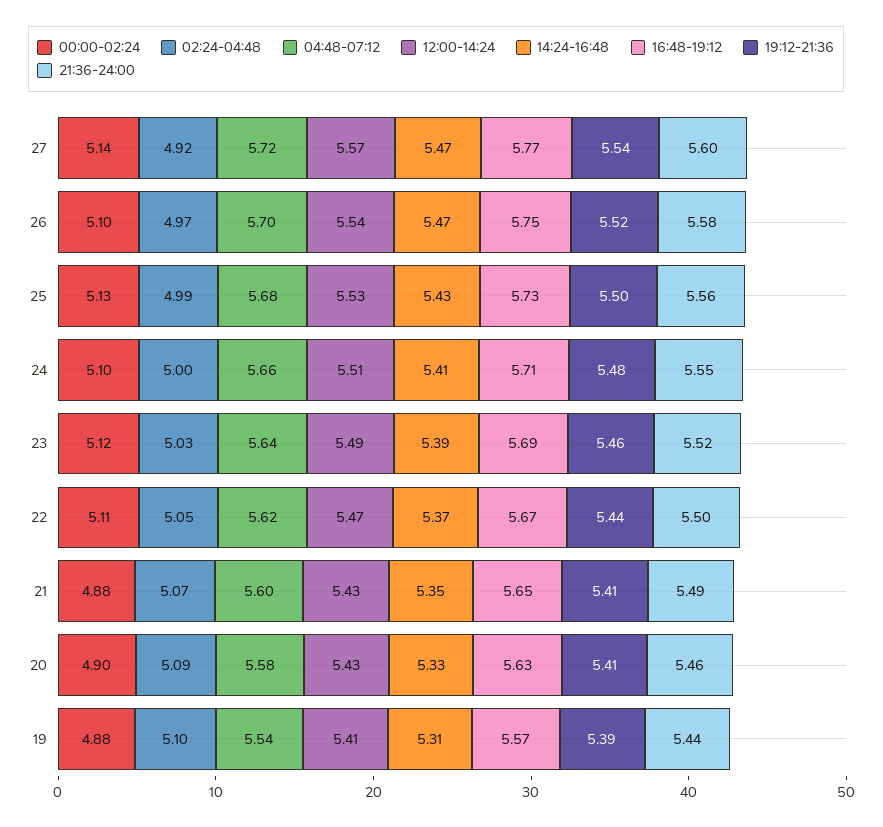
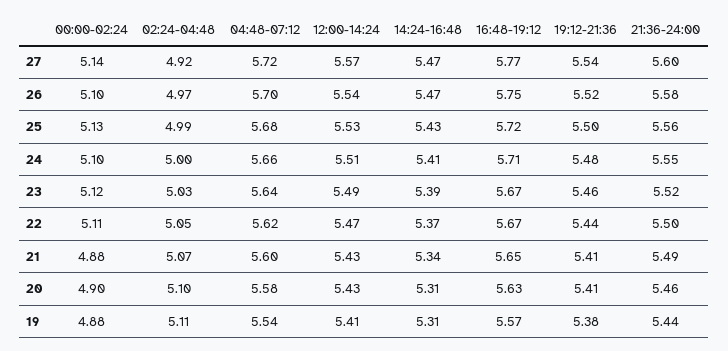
16:48-19:12, 25: 5.73 -> 5.72
16:48-19:12, 23: 5.69 -> 5.67
14:24-16:48, 21: 5.35 -> 5.34
02:24-04:48, 20: 5.09 -> 5.1
14:24-16:48, 20: 5.33 -> 5.31
02:24-04:48, 19: 5.1 -> 5.11
19:12-21:36, 19: 5.39 -> 5.38

